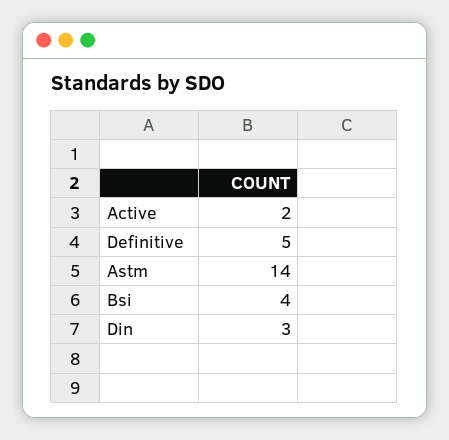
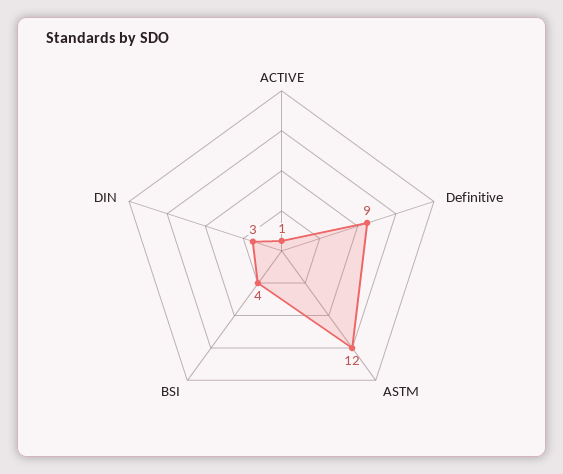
Active: 2 -> 1
Definitive: 5 -> 9
Astm: 14 -> 12

